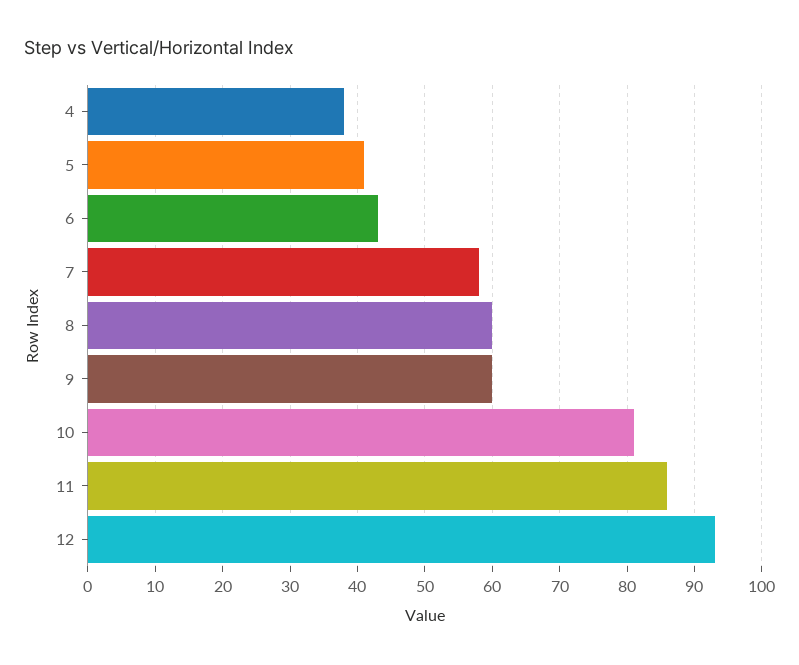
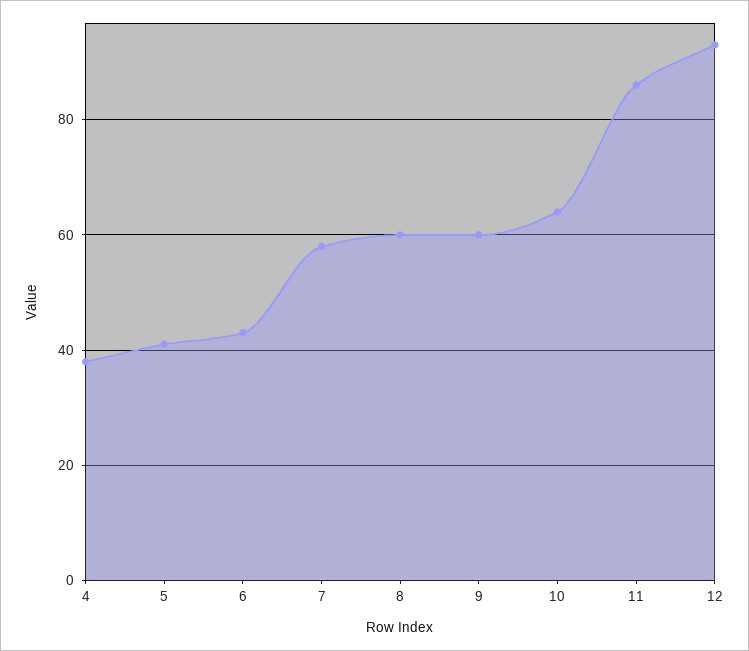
10: 81 -> 65

